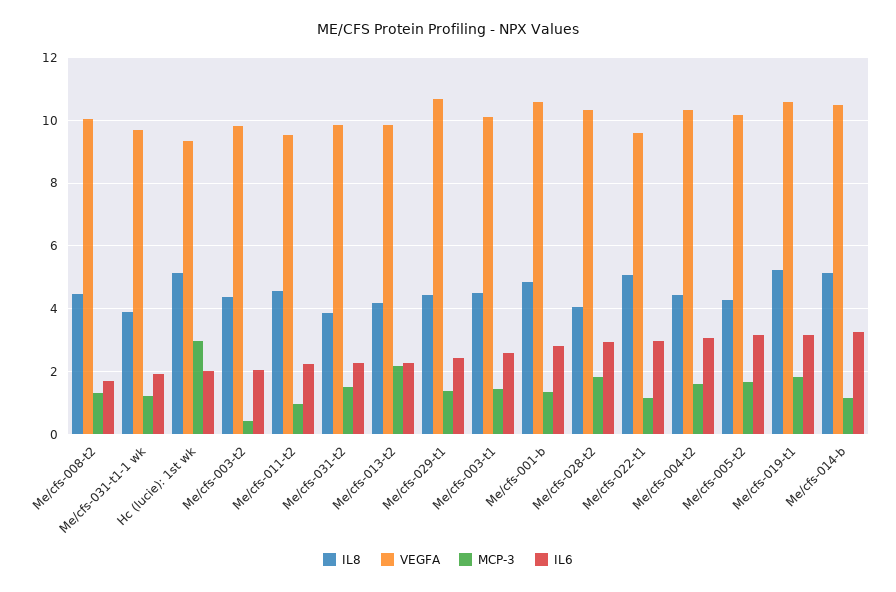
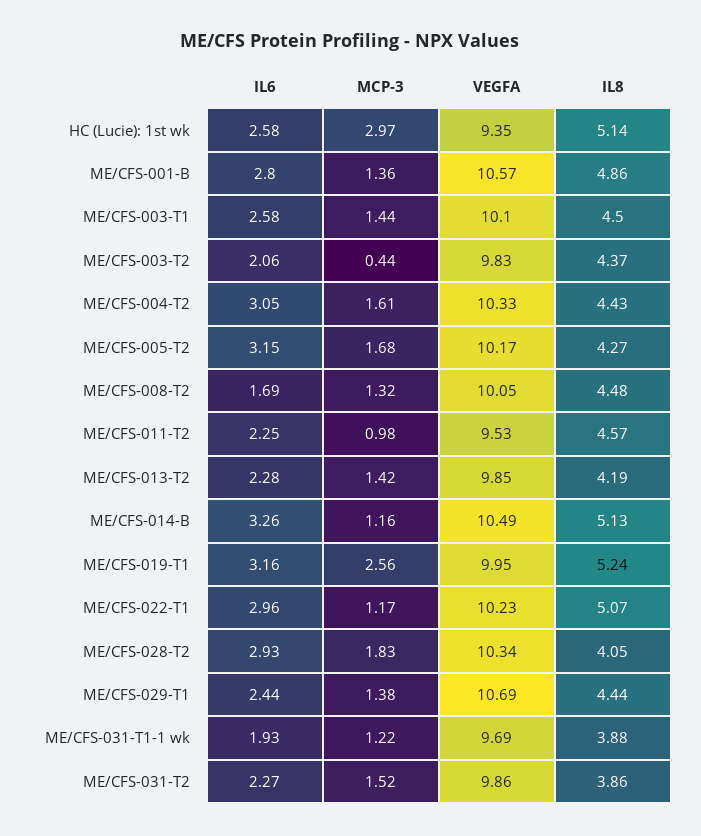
IL6, Hc (lucie): 1st wk: 2 -> 2.58
MCP-3, Me/cfs-013-t2: 2.2 -> 1.42
VEGFA, Me/cfs-022-t1: 9.6 -> 10.23
VEGFA, Me/cfs-019-t1: 10.6 -> 9.95
MCP-3, Me/cfs-019-t1: 1.8 -> 2.56

